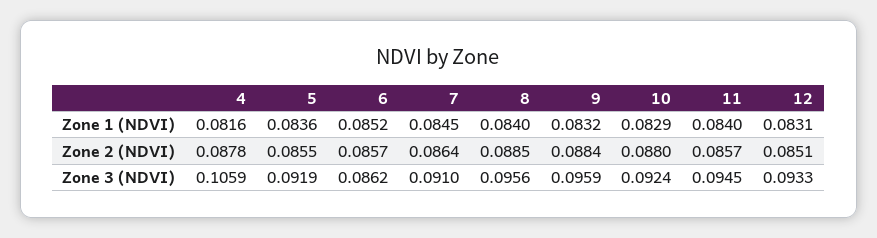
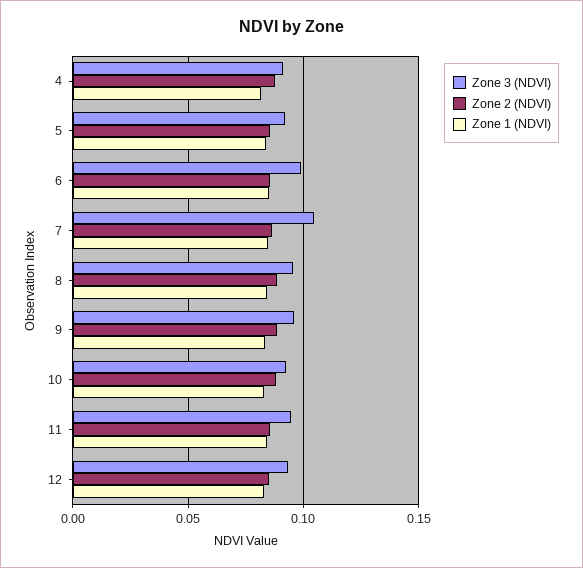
Zone 3 (NDVI), 4: 0.1059 -> 0.09
Zone 3 (NDVI), 6: 0.0862 -> 0.1
Zone 3 (NDVI), 7: 0.091 -> 0.105

